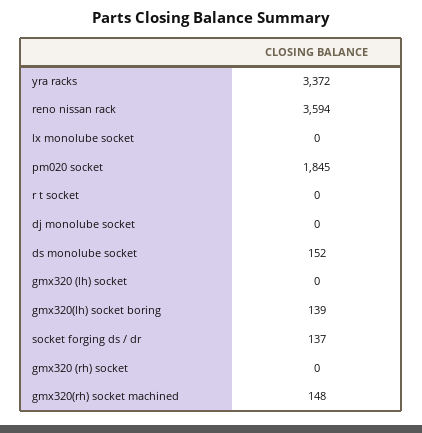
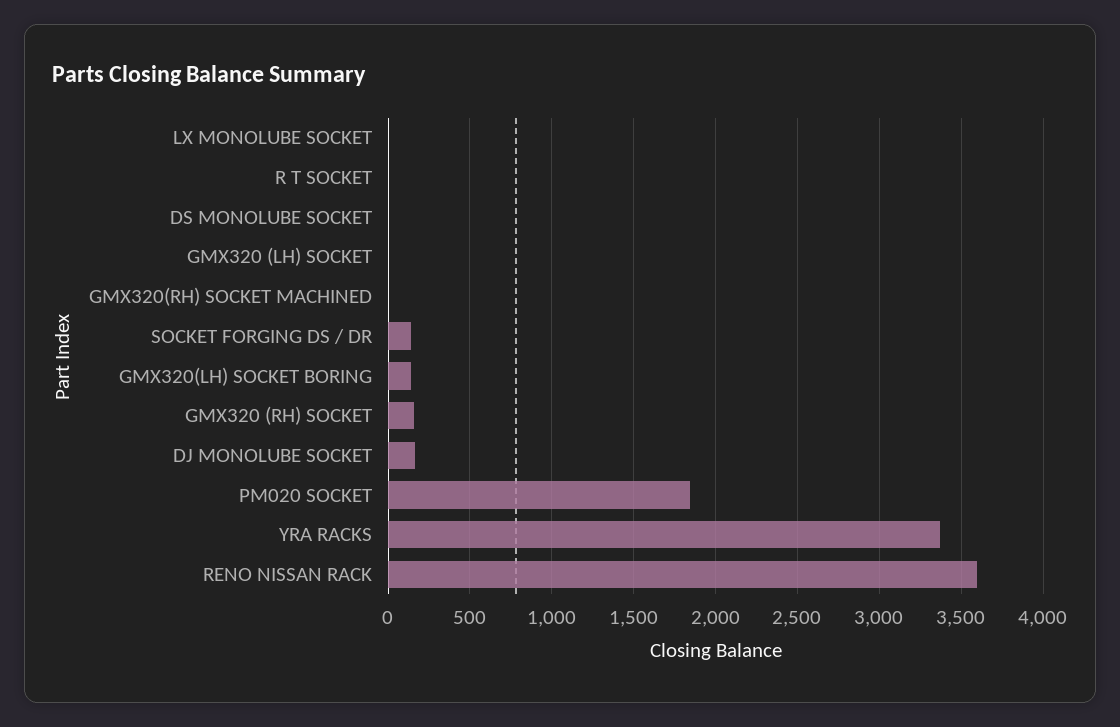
dj monolube socket: 0 -> 150
ds monolube socket: 152 -> 0
gmx320 (rh) socket: 0 -> 150
gmx320(rh) socket machined: 148 -> 0

